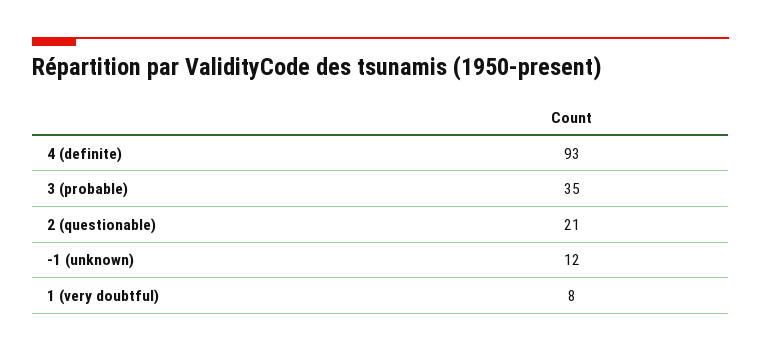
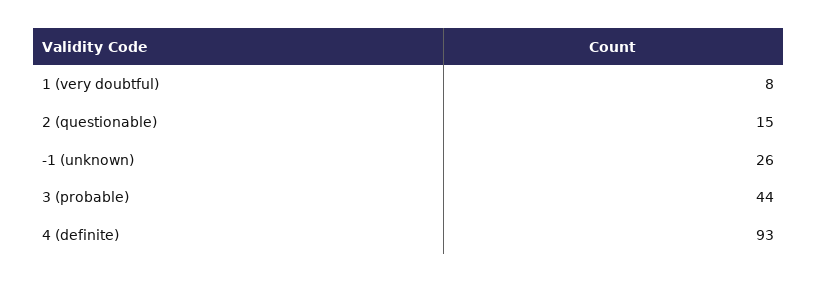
3 (probable): 35 -> 44
2 (questionable): 21 -> 15
-1 (unknown): 12 -> 26

